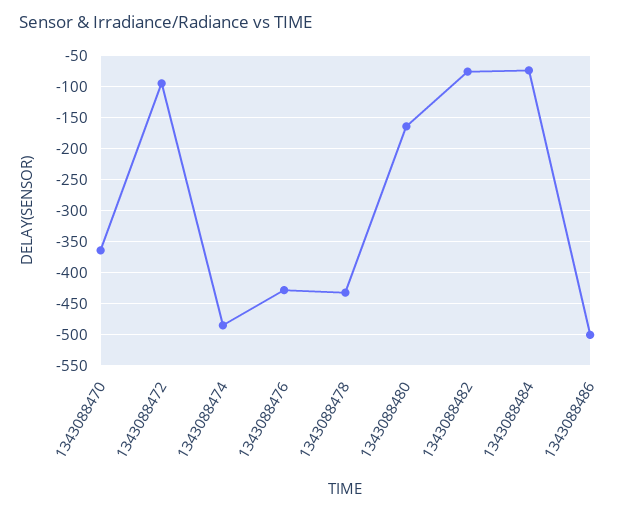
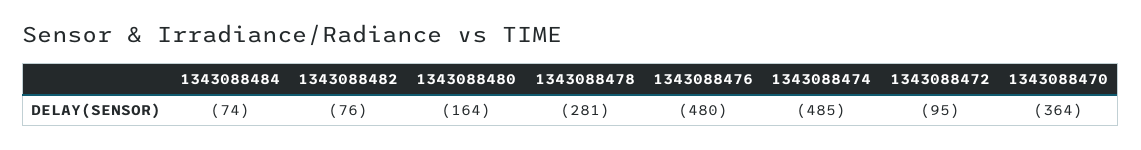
1343088476: -430 -> -480
1343088478: -430 -> -281
1343088486: -500 -> none

